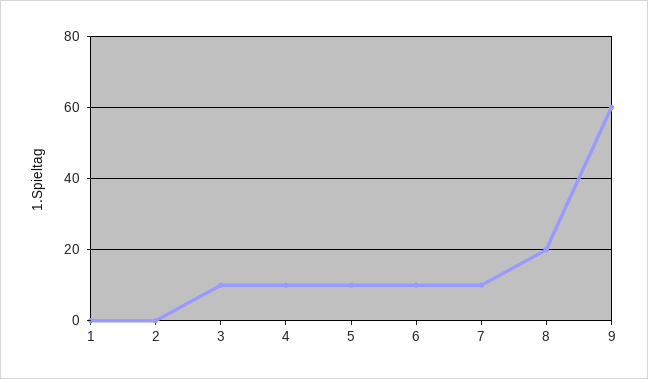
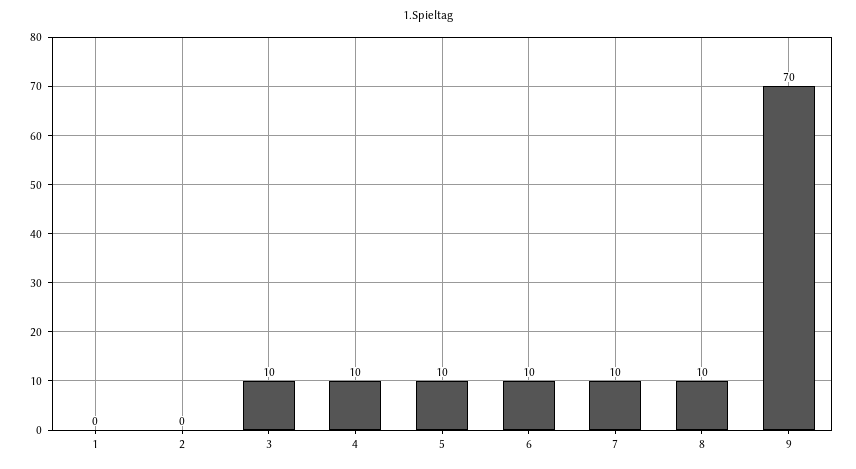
8: 20 -> 10
9: 60 -> 70

